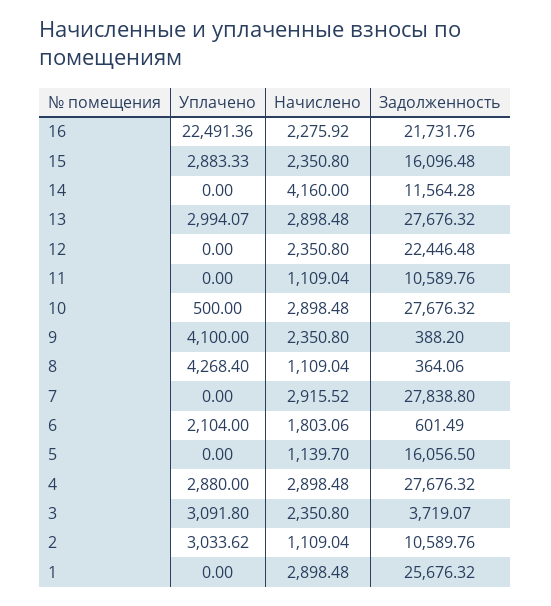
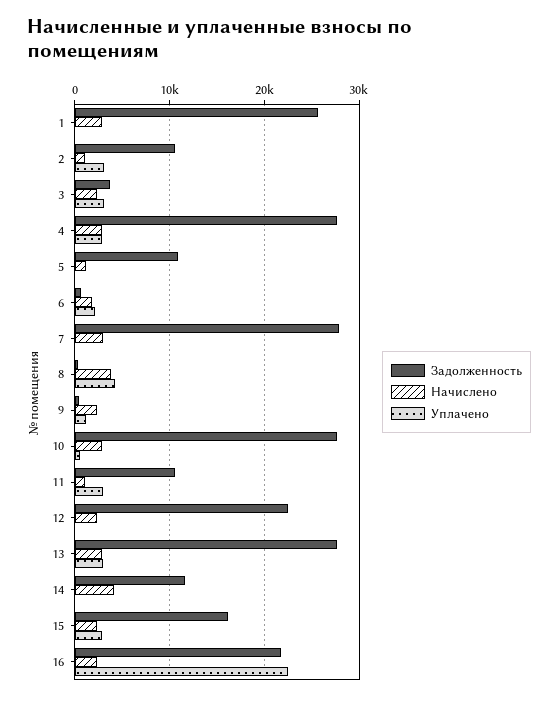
Уплачено, 11: 0 -> 3000
Уплачено, 9: 4100 -> 1000
Начислено, 8: 1109.04 -> 4000
Задолженность, 5: 16056.5 -> 11000

